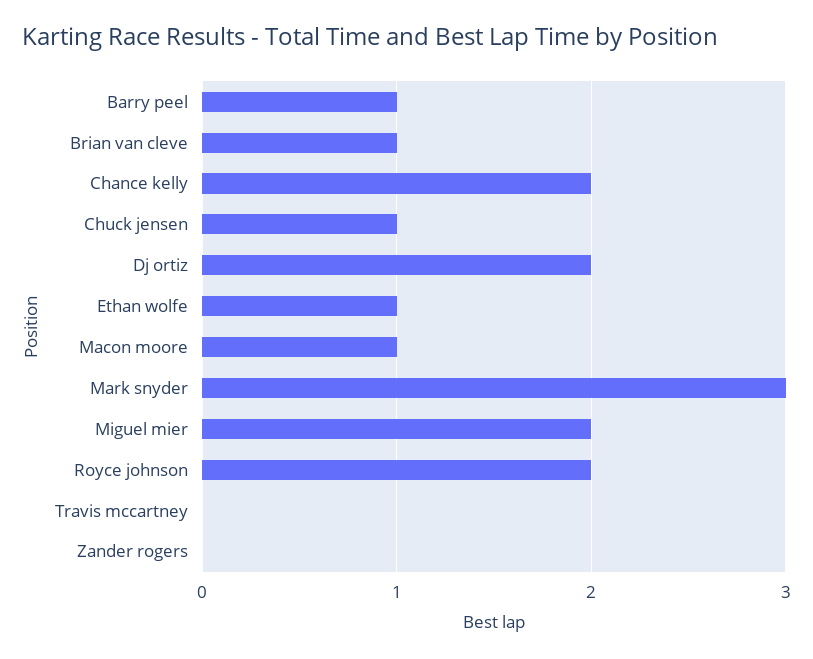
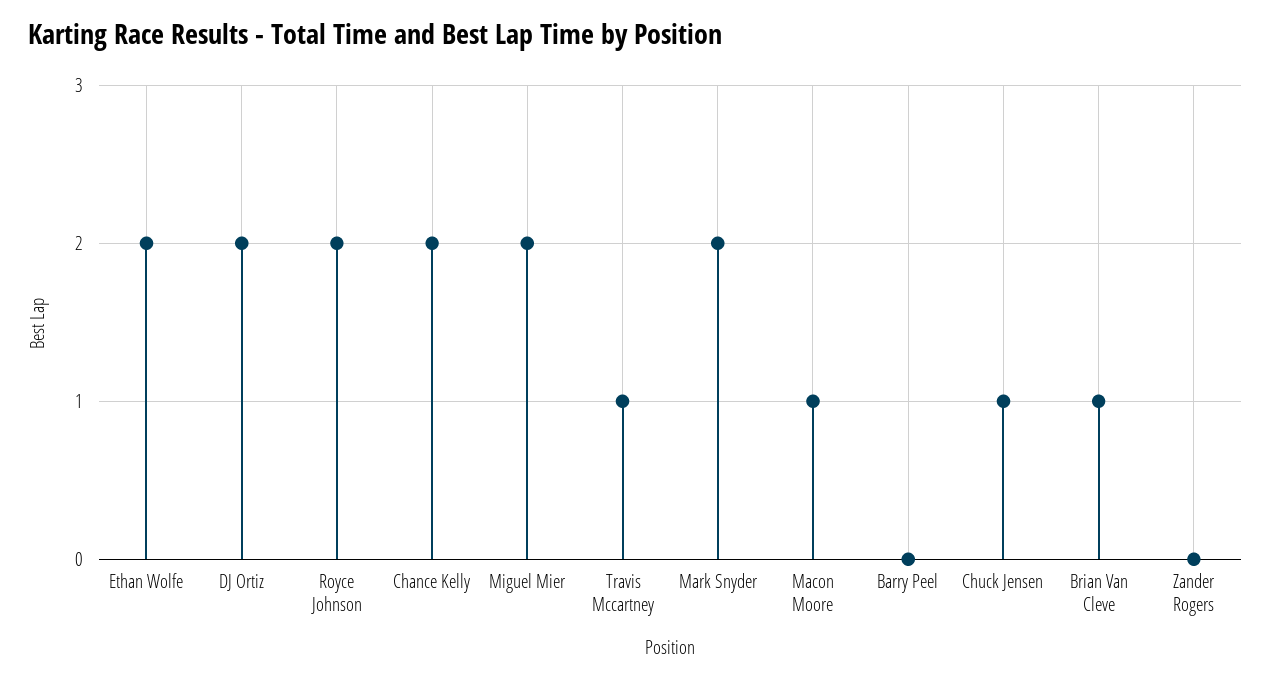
Barry peel: 1 -> 0
Ethan wolfe: 1 -> 2
Mark snyder: 3 -> 2
Travis mccartney: 0 -> 1

